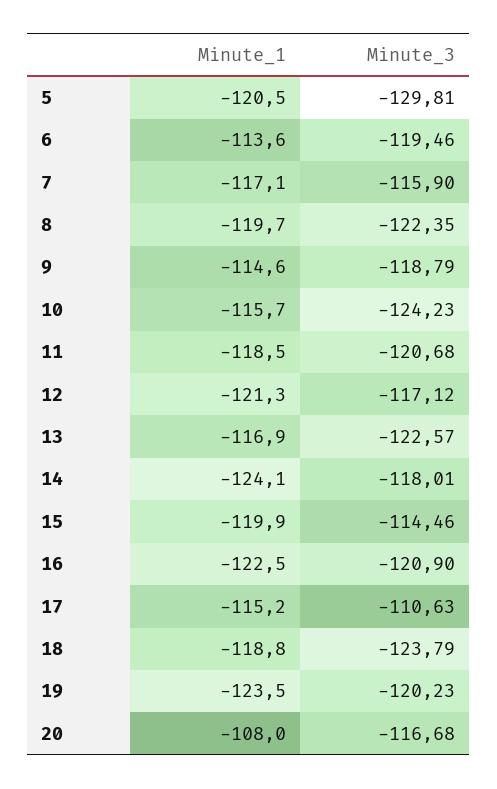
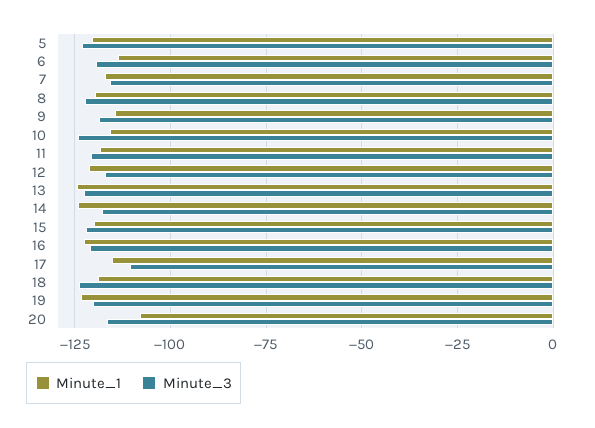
Minute_3, 5: -129.81 -> -122.5
Minute_1, 13: -116.9 -> -125
Minute_3, 15: -114.46 -> -122.5

